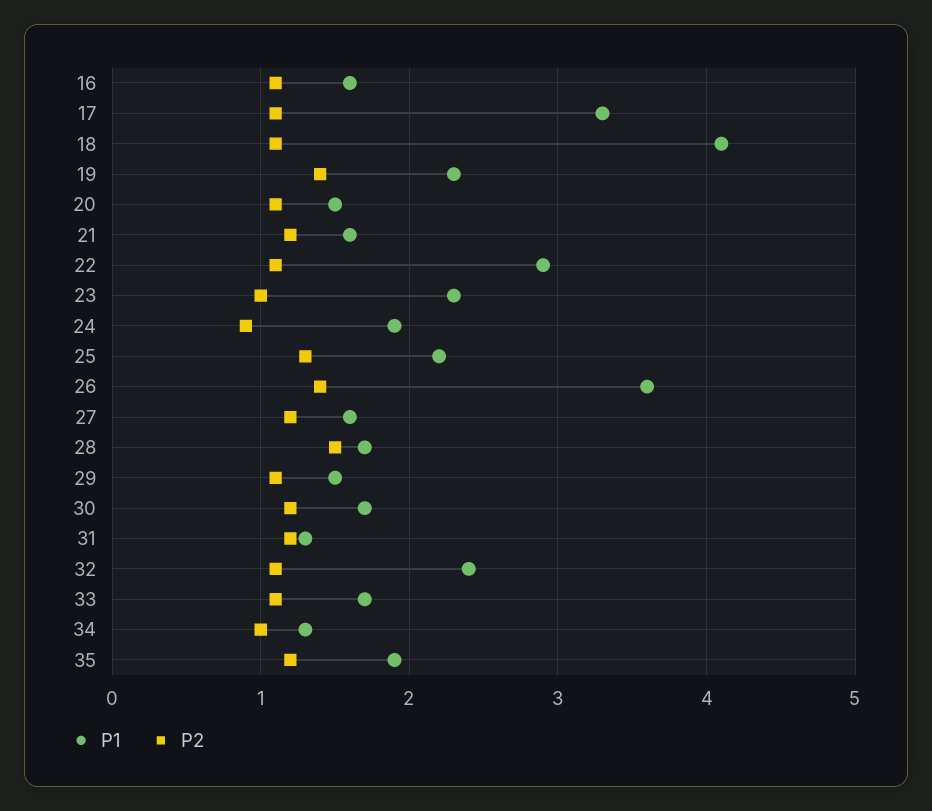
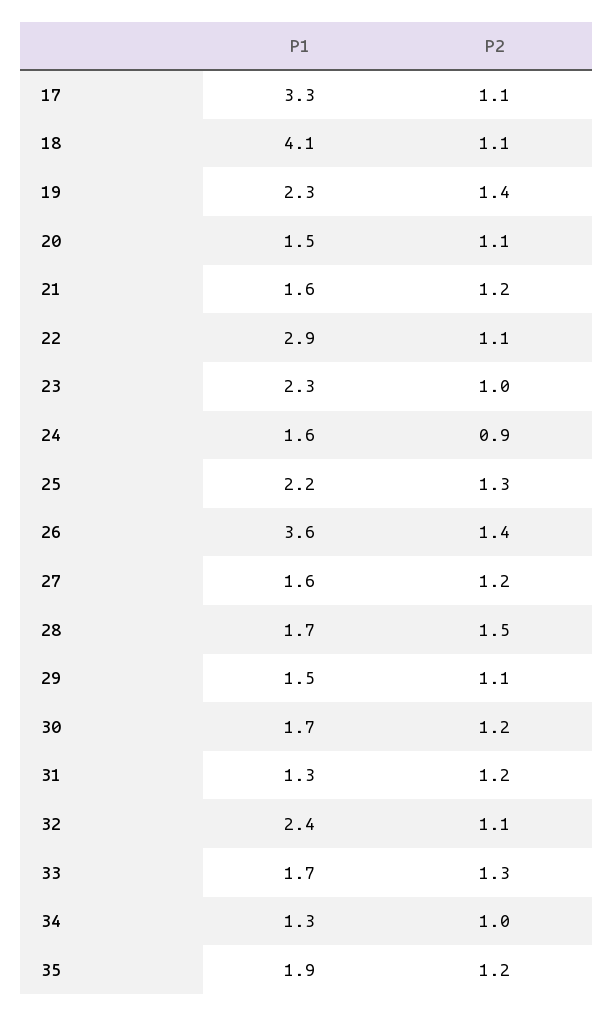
P1, 16: 1.6 -> none
P2, 16: 1.1 -> none
P1, 24: 1.9 -> 1.6
P2, 33: 1.1 -> 1.3

